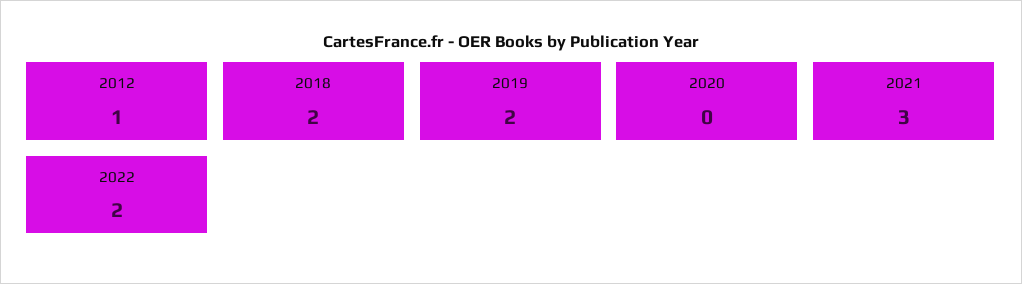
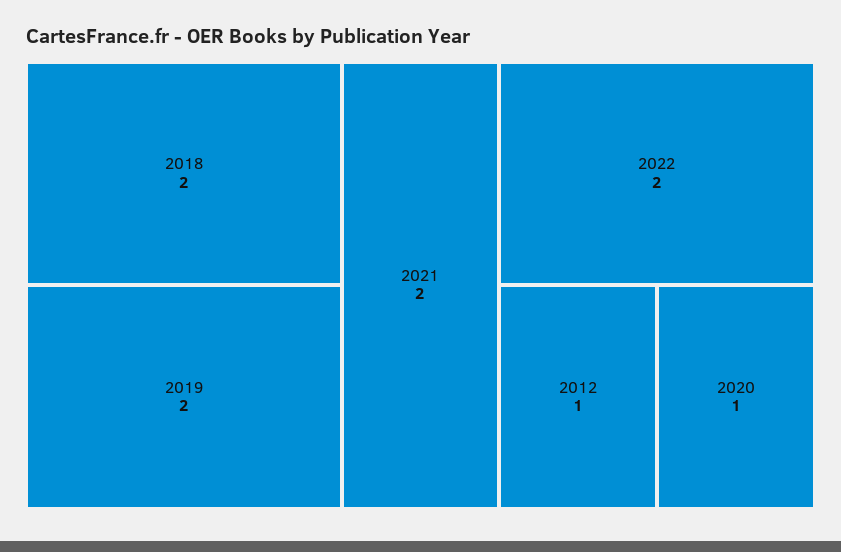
2020: 0 -> 1
2021: 3 -> 2

